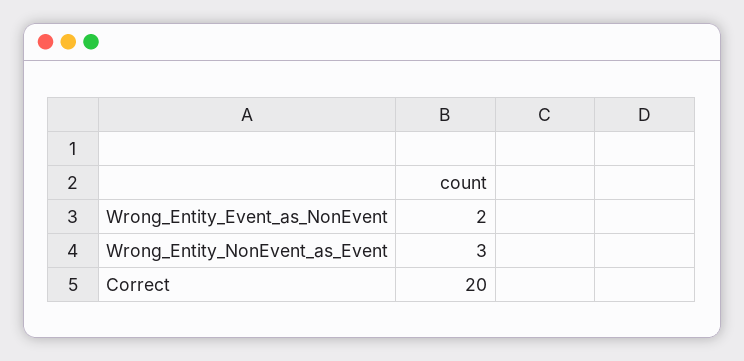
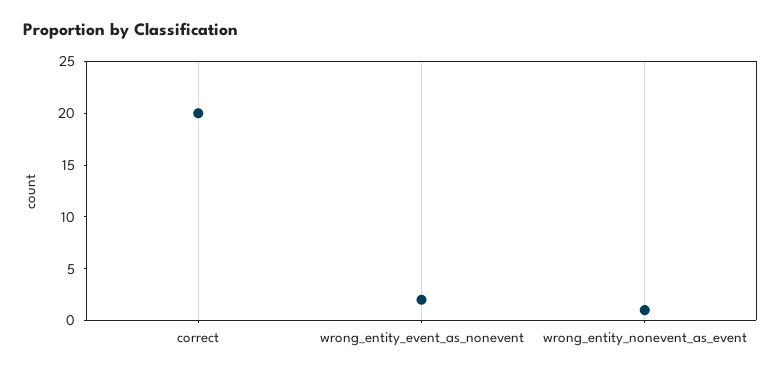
Wrong_Entity_NonEvent_as_Event: 3 -> 1

